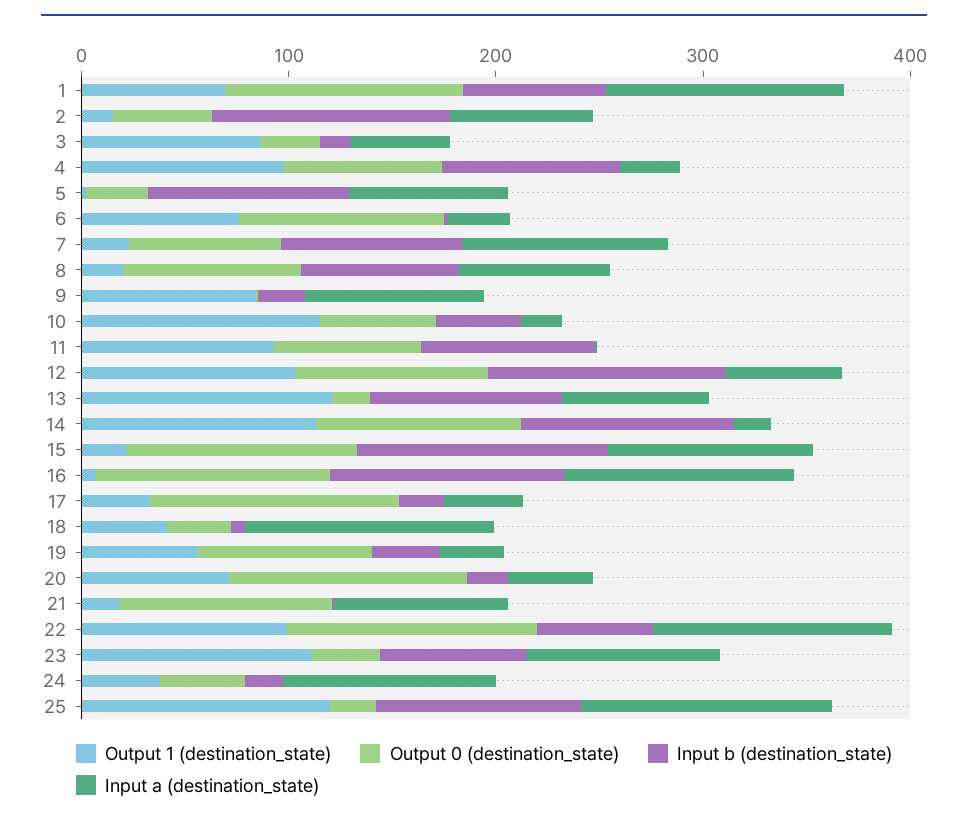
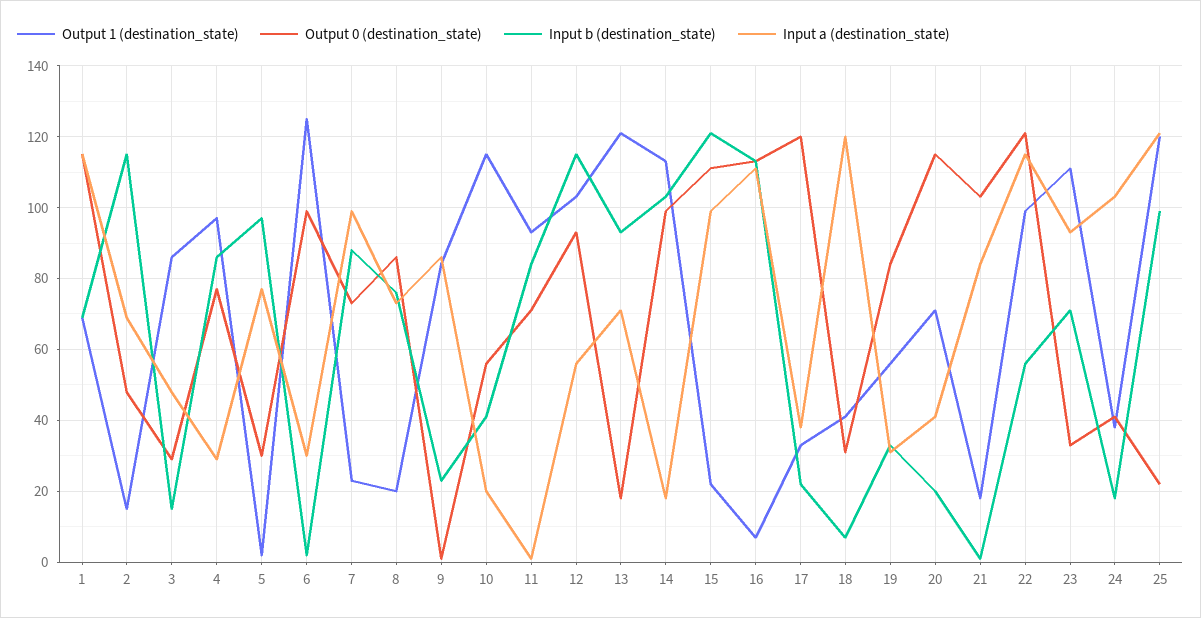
Output 1 (destination_state), 6: 80 -> 125

